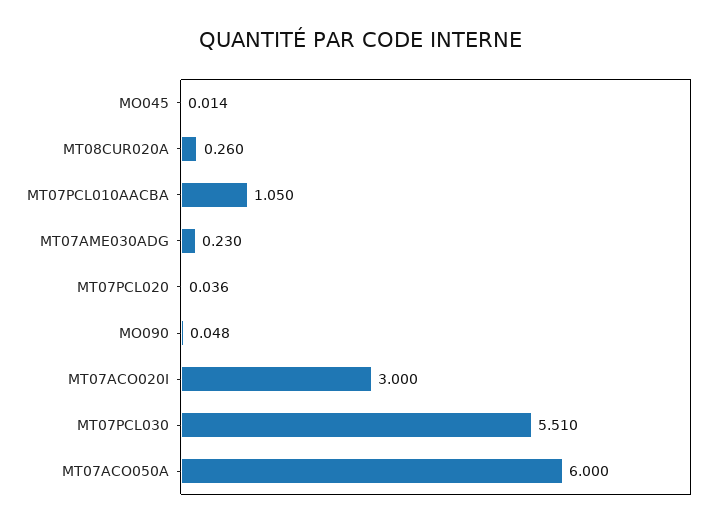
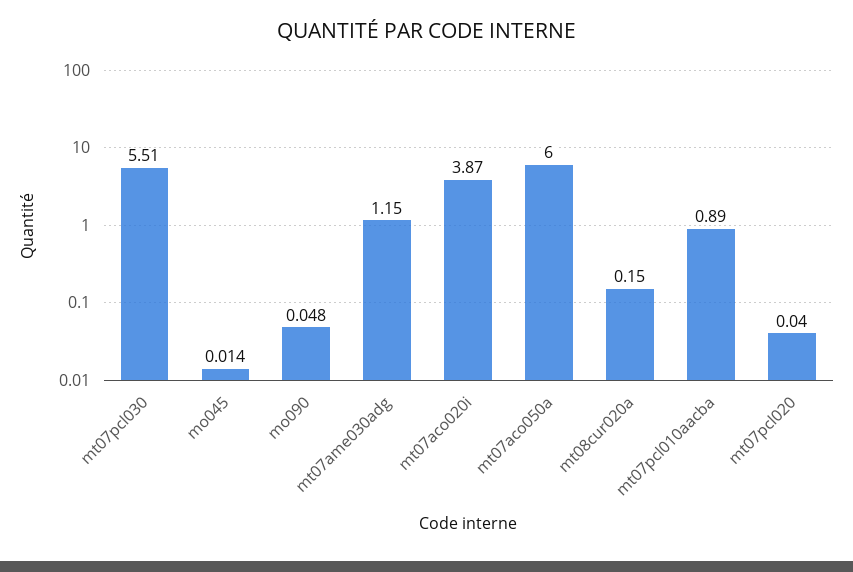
MT08CUR020A: 0.26 -> 0.15
MT07PCL010AACBA: 1.05 -> 0.89
MT07AME030ADG: 0.23 -> 1.15
MT07PCL020: 0.036 -> 0.04
MT07ACO020I: 3 -> 3.87

